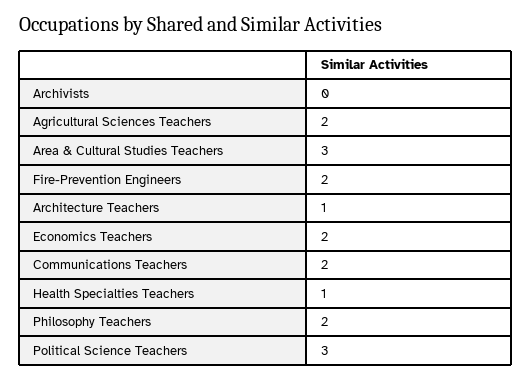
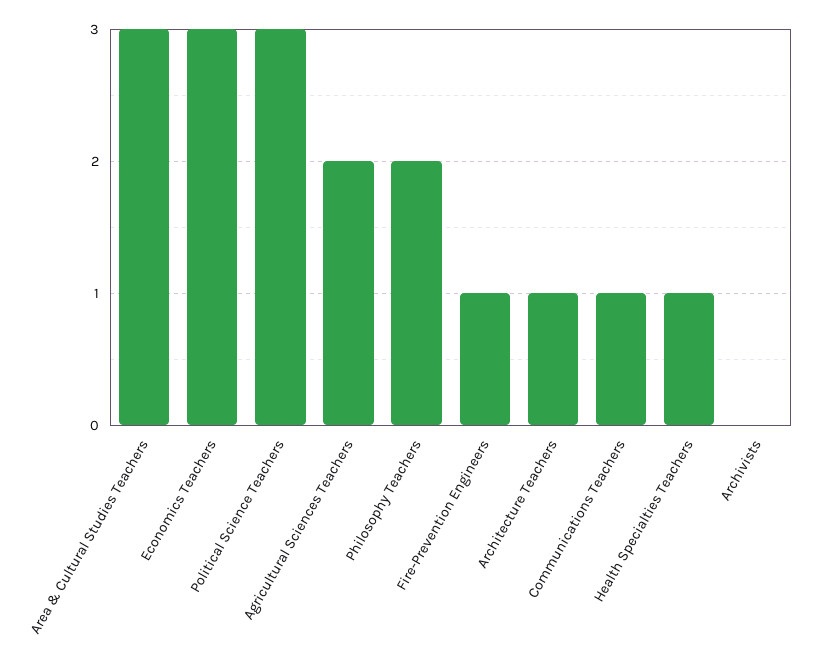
Fire-Prevention Engineers: 2 -> 1
Economics Teachers: 2 -> 3
Communications Teachers: 2 -> 1

